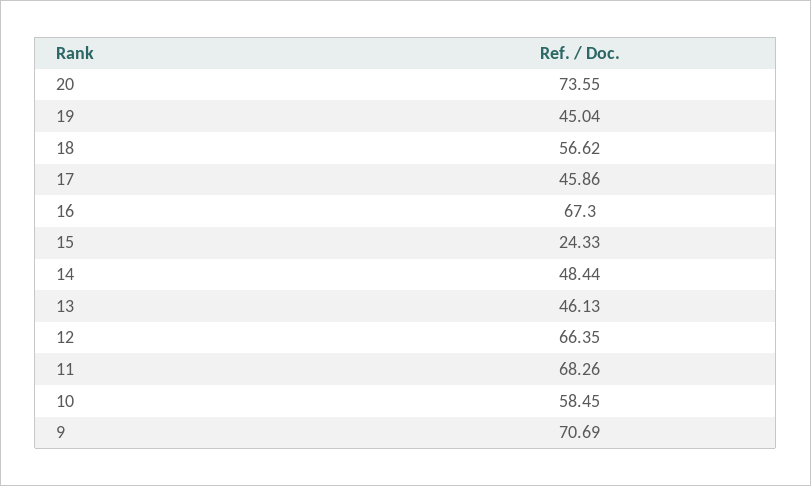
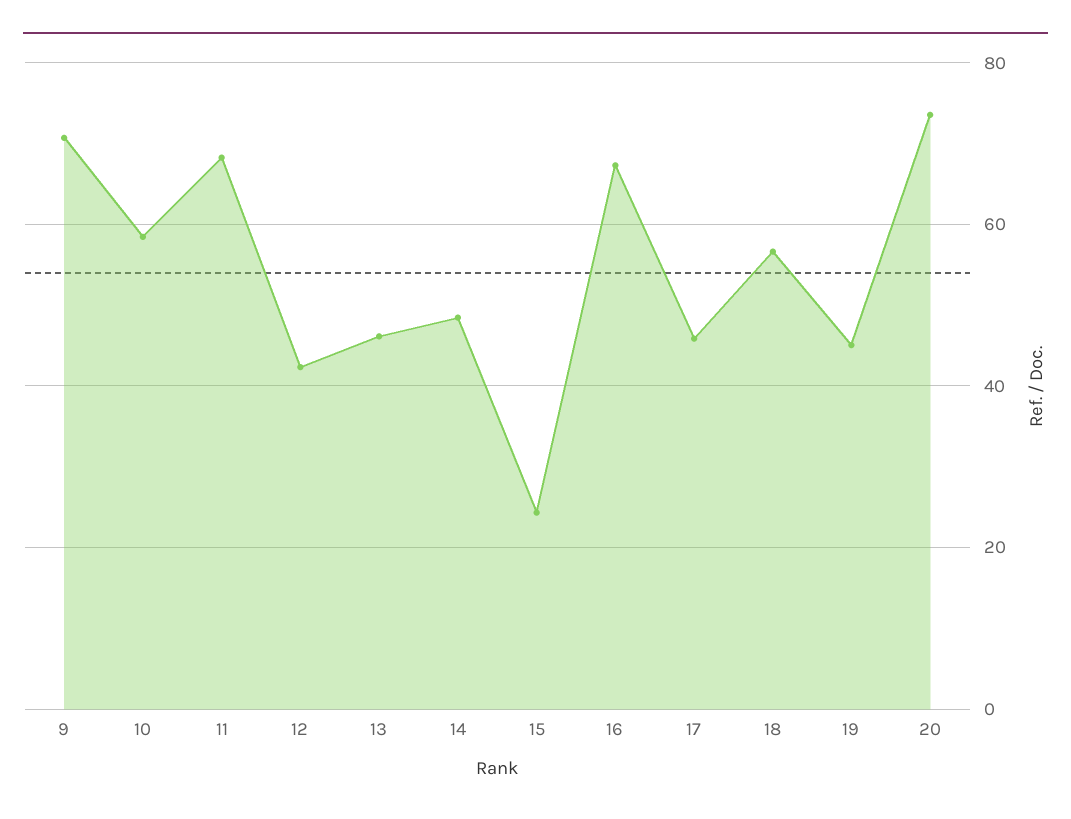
12: 66.35 -> 42

